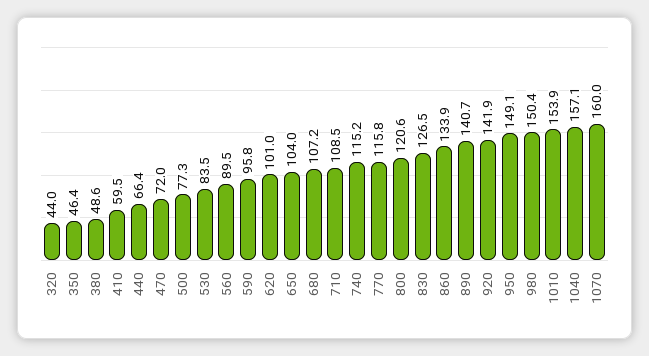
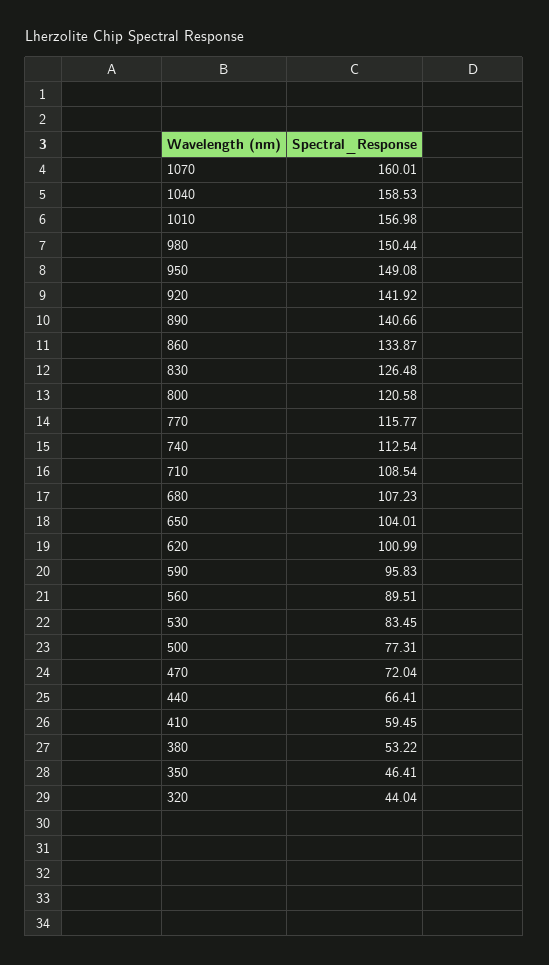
380: 48.6 -> 53.22
740: 115.2 -> 112.54
1010: 153.9 -> 156.98
1040: 157.1 -> 158.53

